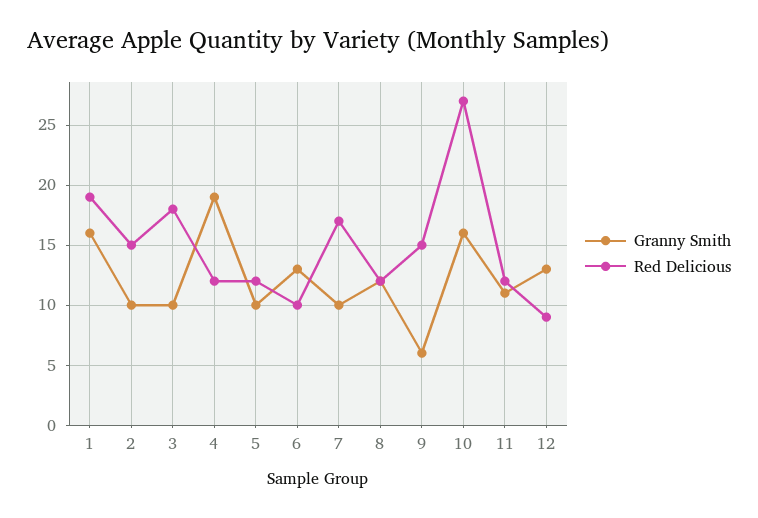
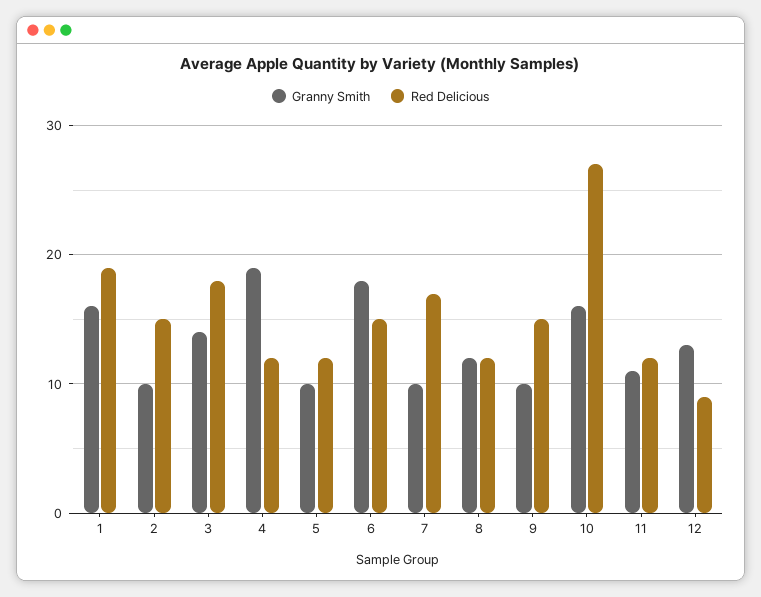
Granny Smith, 3: 10 -> 14
Granny Smith, 6: 13 -> 18
Red Delicious, 6: 10 -> 15
Granny Smith, 9: 6 -> 10

